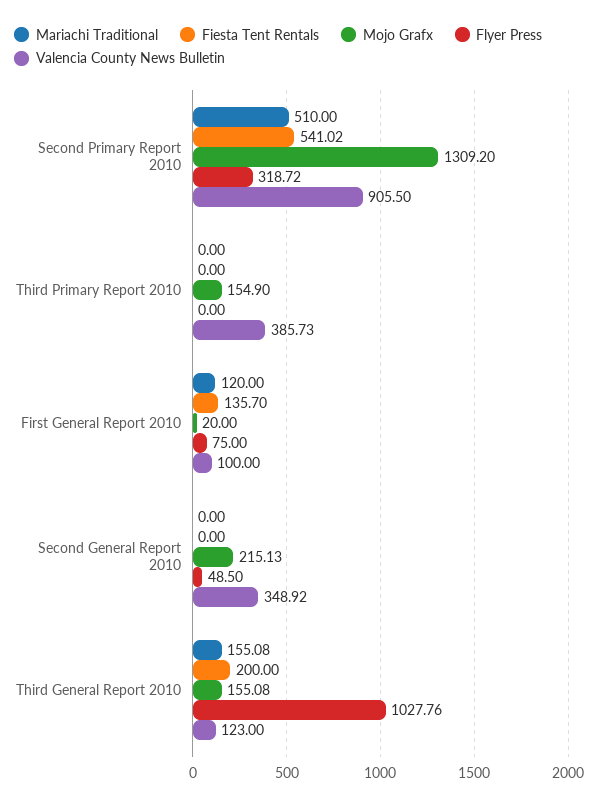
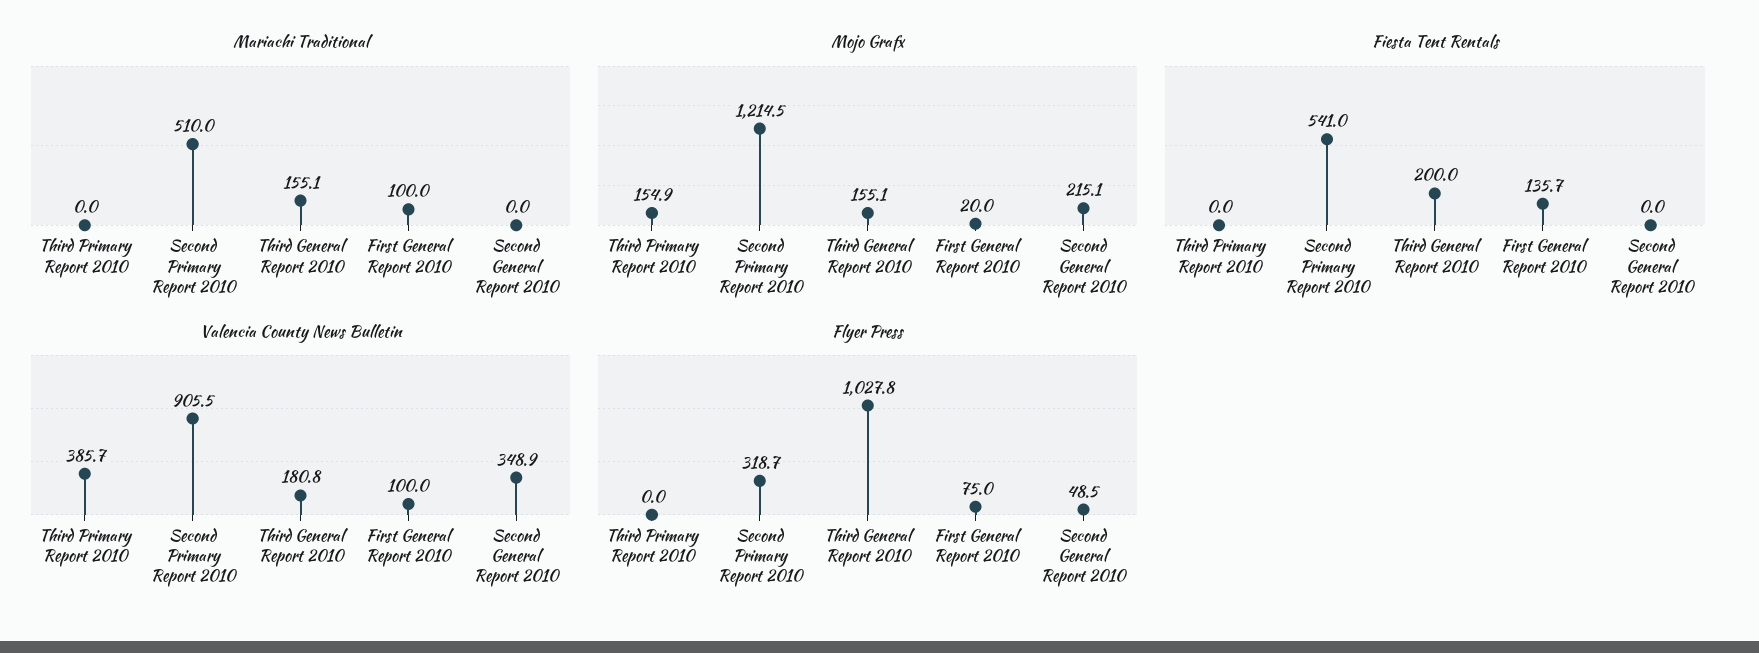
Mojo Grafx, Second Primary Report 2010: 1309.2 -> 1214.5
Mariachi Traditional, First General Report 2010: 120 -> 100
Valencia County News Bulletin, Third General Report 2010: 123 -> 180.8

